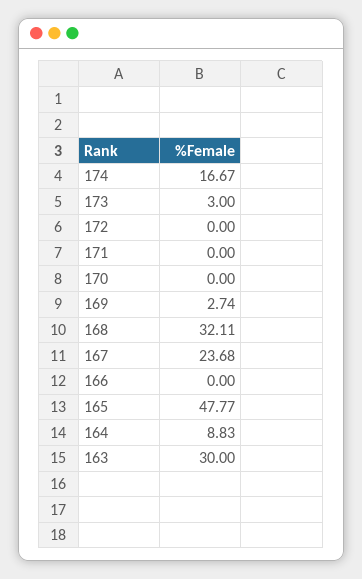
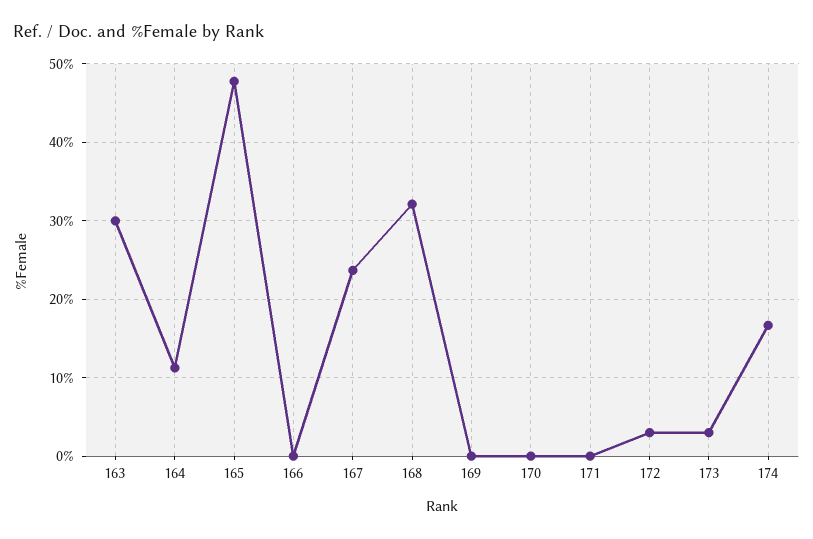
172: 0 -> 3
169: 2.74 -> 0
164: 8.83 -> 11

